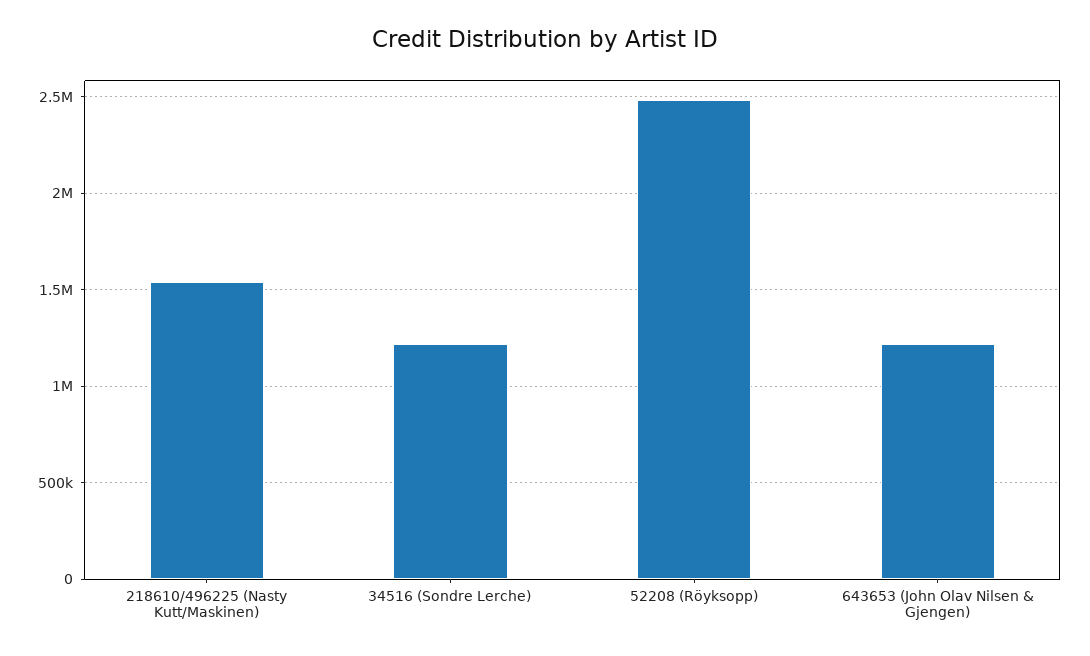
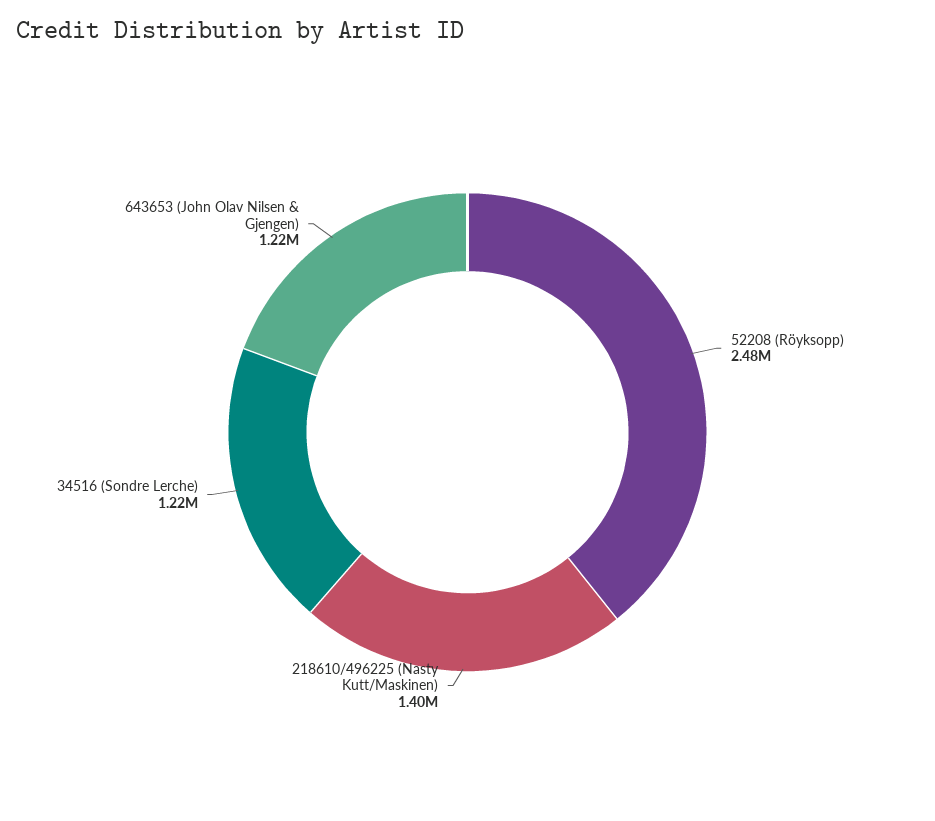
218610/496225 (Nasty Kutt/Maskinen): 1550000 -> 1400000

